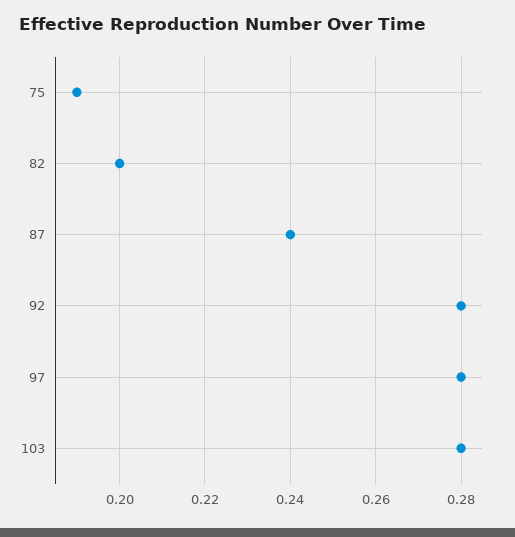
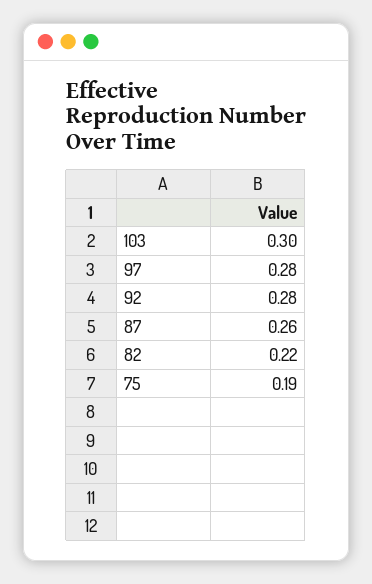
82: 0.2 -> 0.22
87: 0.24 -> 0.26
103: 0.28 -> 0.3

